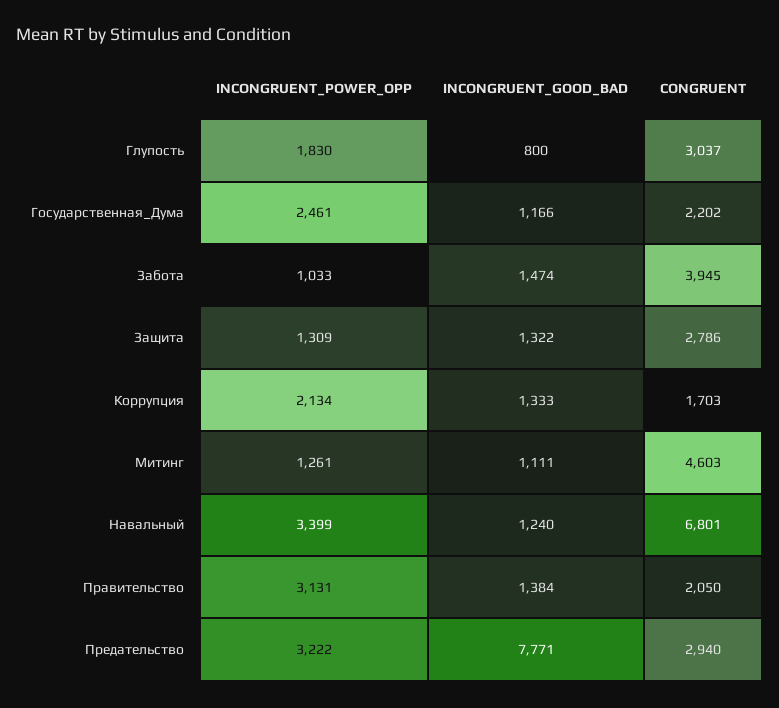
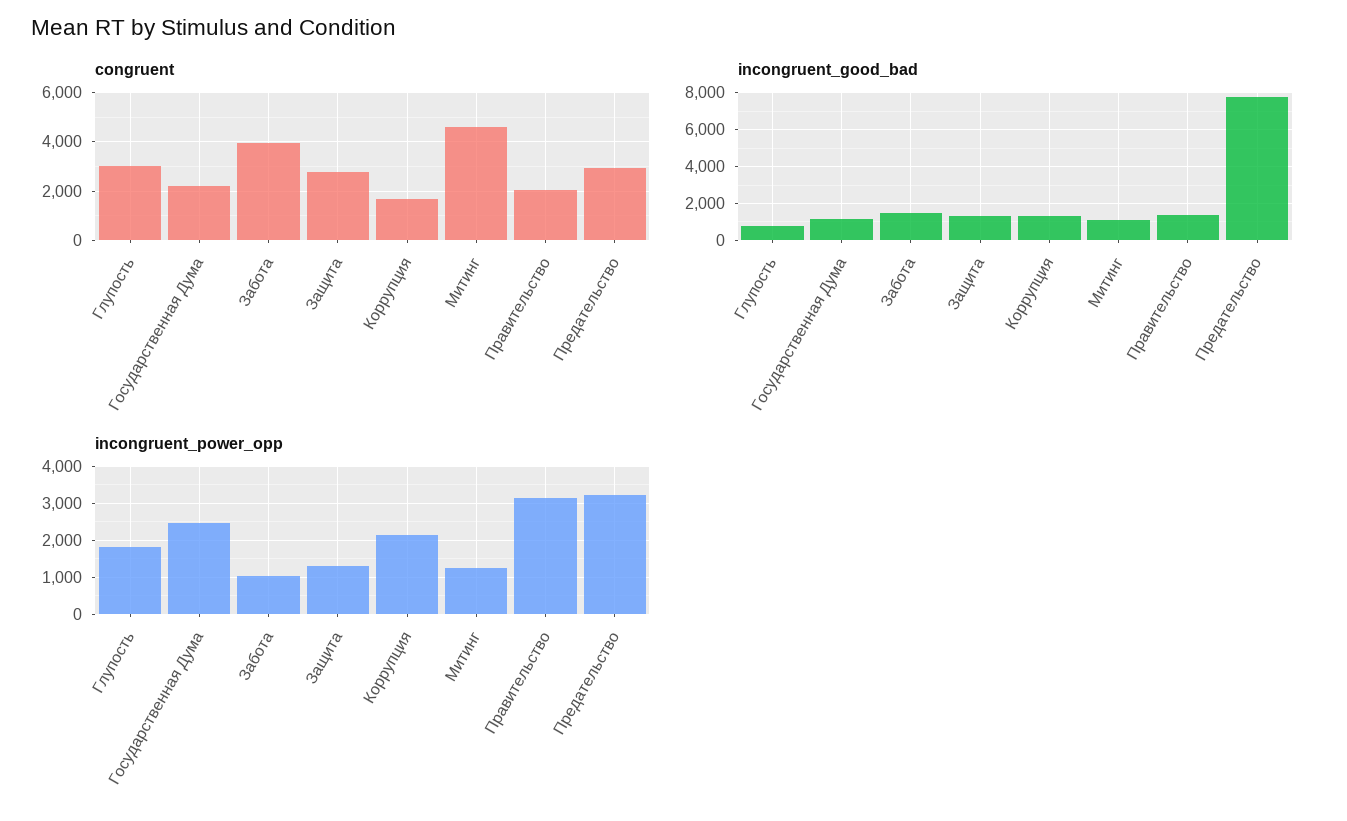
INCONGRUENT_POWER_OPP, Навальный: 3399 -> none
INCONGRUENT_GOOD_BAD, Навальный: 1240 -> none
CONGRUENT, Навальный: 6801 -> none

